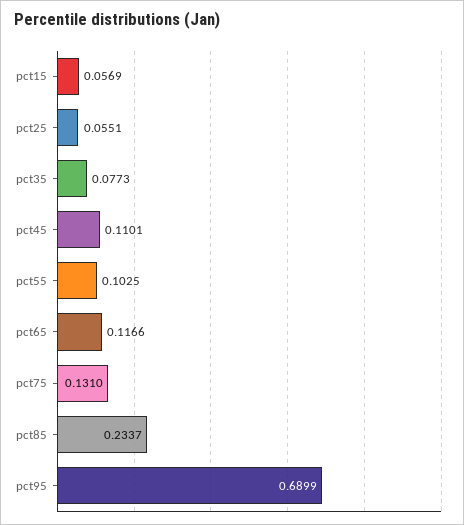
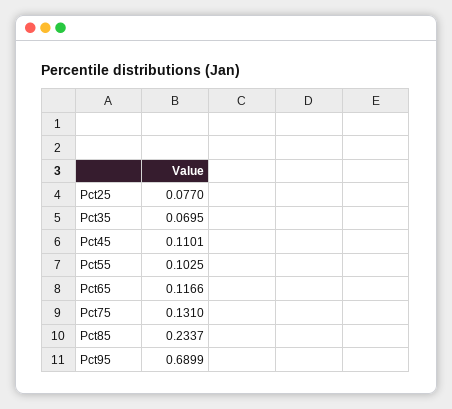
pct15: 0.0569 -> none
pct25: 0.0551 -> 0.077
pct35: 0.0773 -> 0.0695

